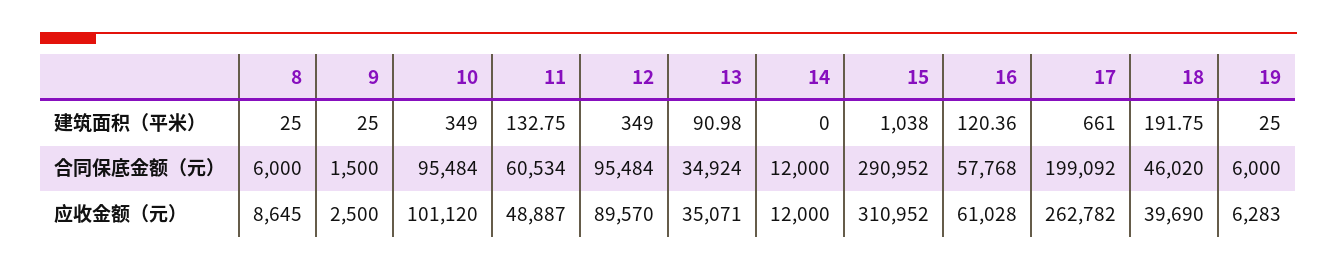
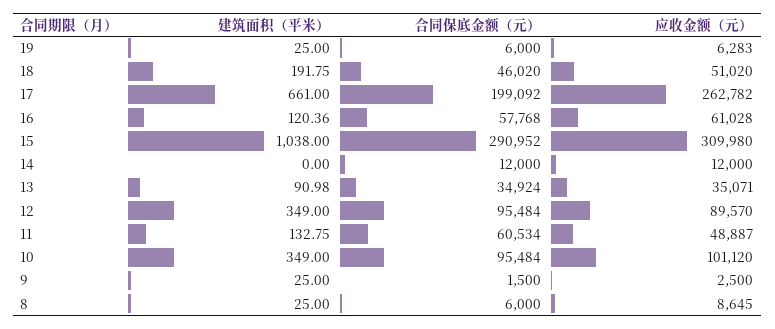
15, 应收金额（元）: 310952 -> 309980
18, 应收金额（元）: 39690 -> 51020

